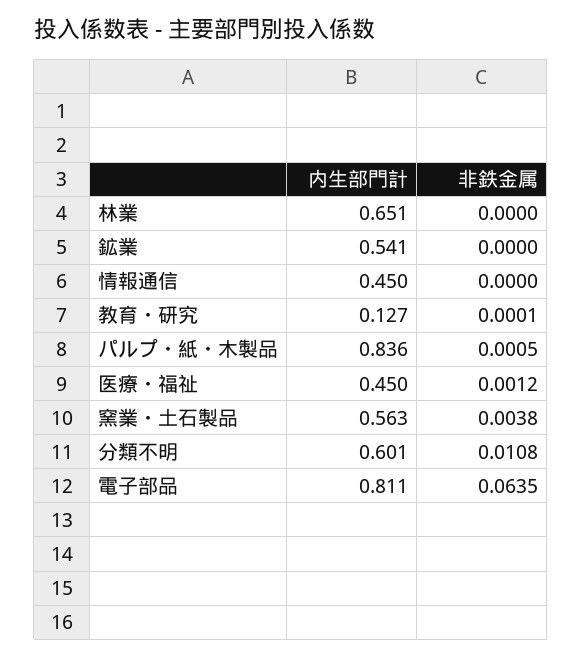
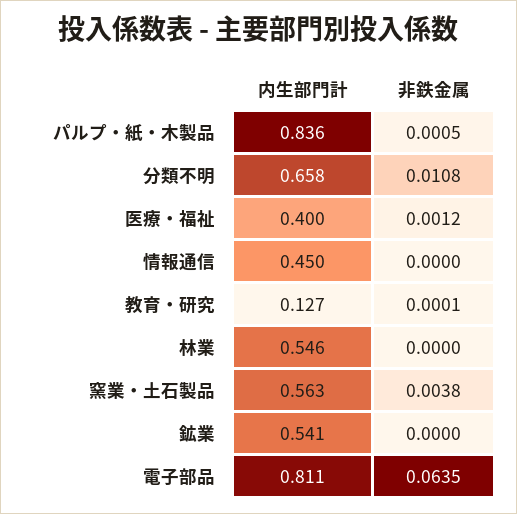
内生部門計, 林業: 0.651 -> 0.546
内生部門計, 医療・福祉: 0.45 -> 0.4
内生部門計, 分類不明: 0.601 -> 0.658

